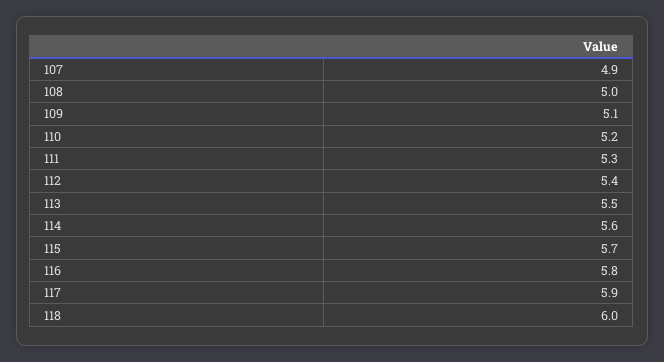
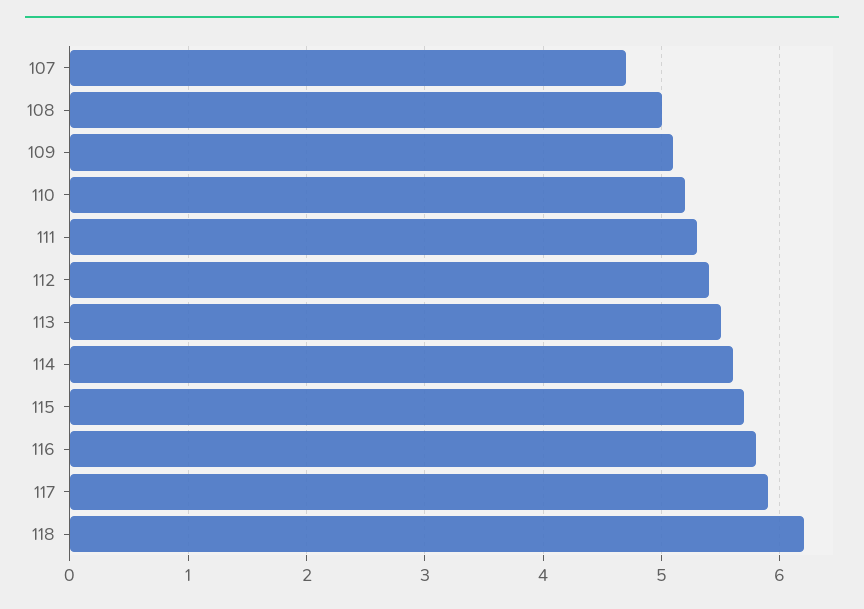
107: 4.9 -> 4.7
118: 6 -> 6.2

